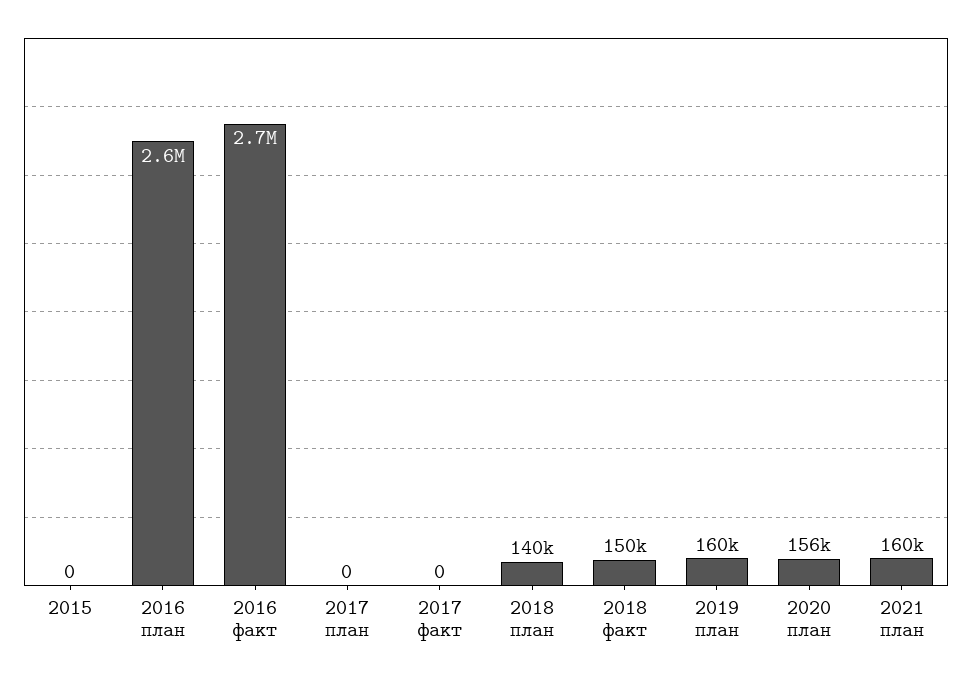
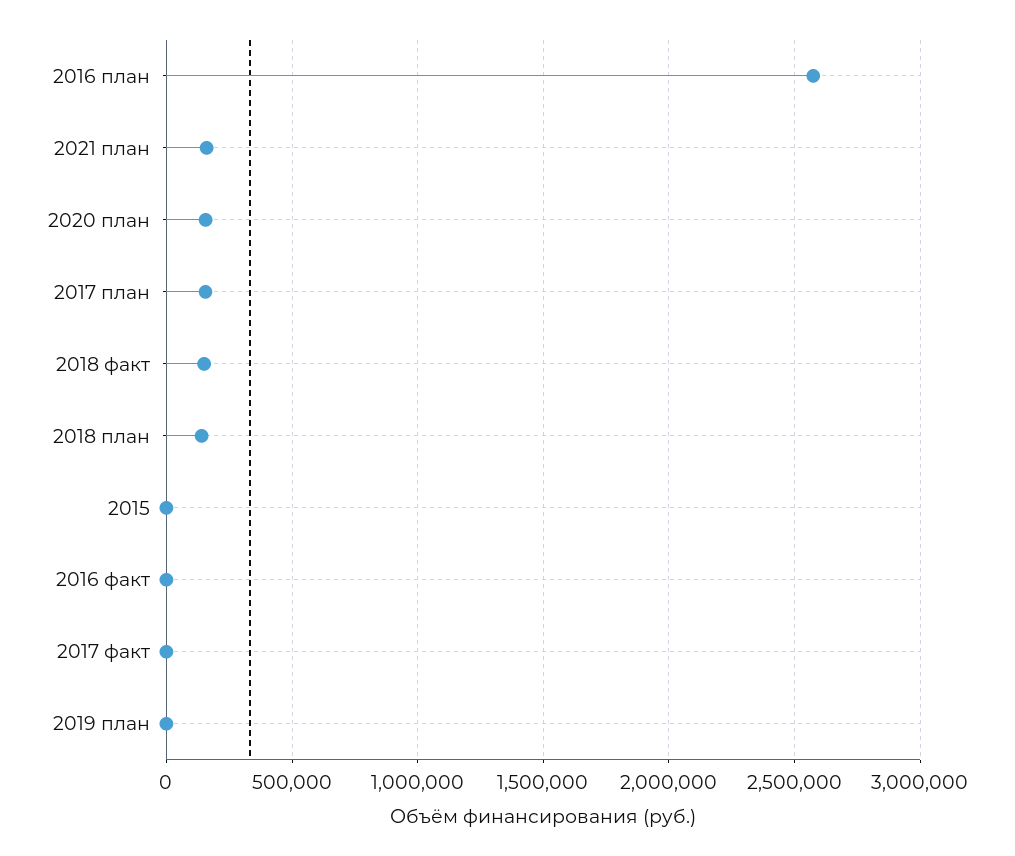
2016 факт: 2700000 -> 0
2017 план: 0 -> 150000
2019 план: 160000 -> 0

